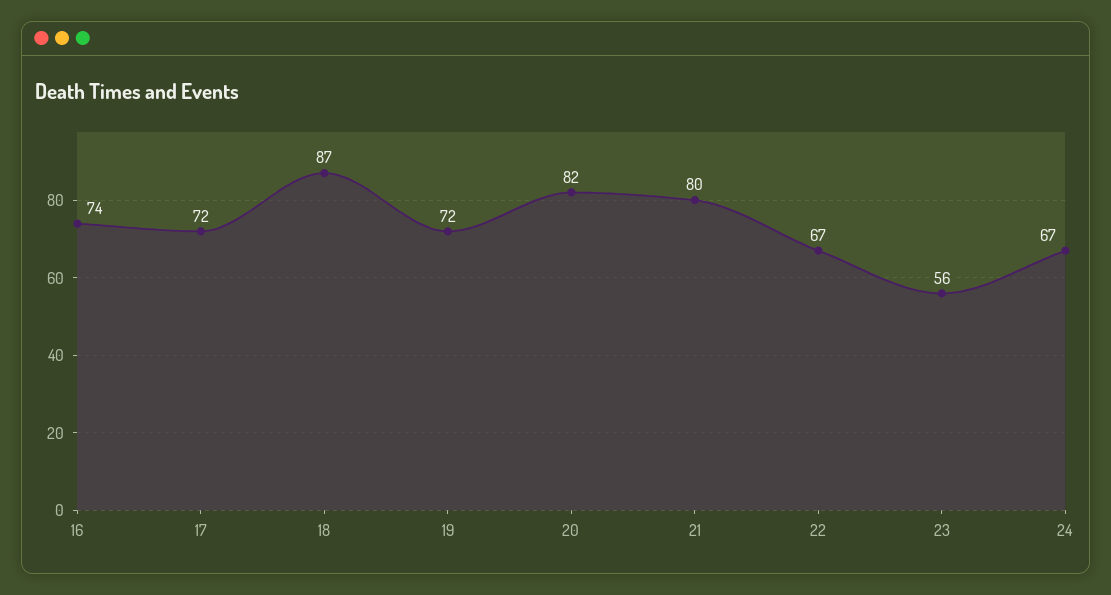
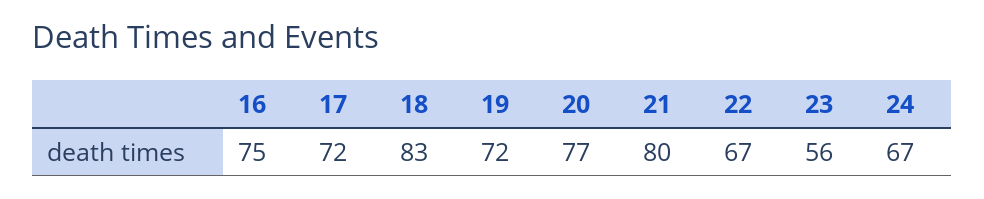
16: 74 -> 75
18: 87 -> 83
20: 82 -> 77

